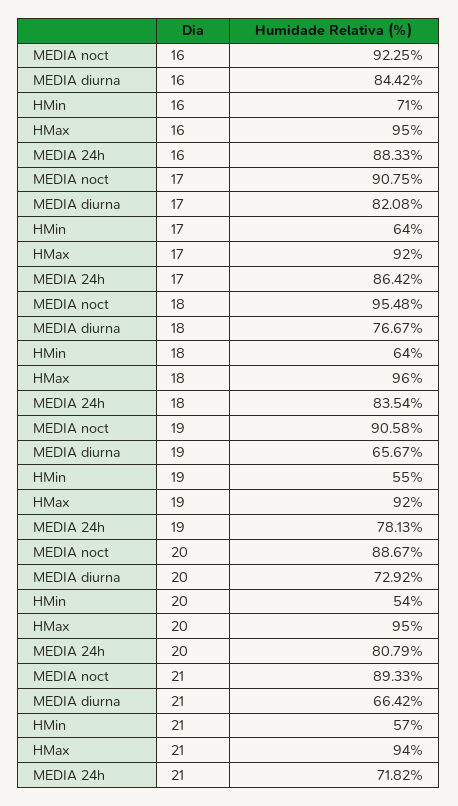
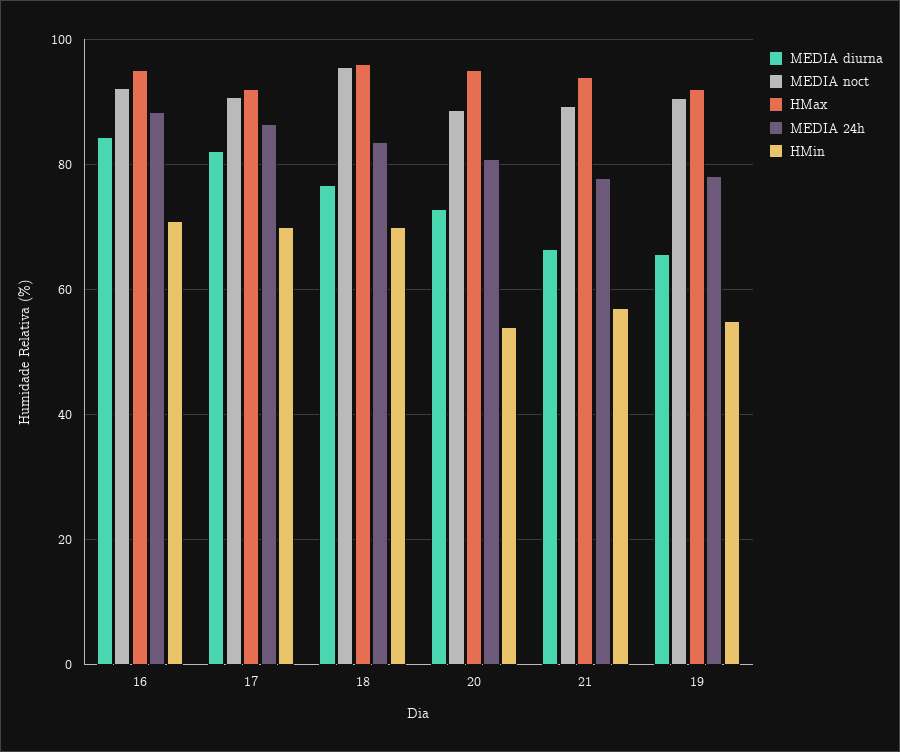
HMin, 17: 64 -> 70
HMin, 18: 64 -> 70
MEDIA 24h, 21: 71.82 -> 78

